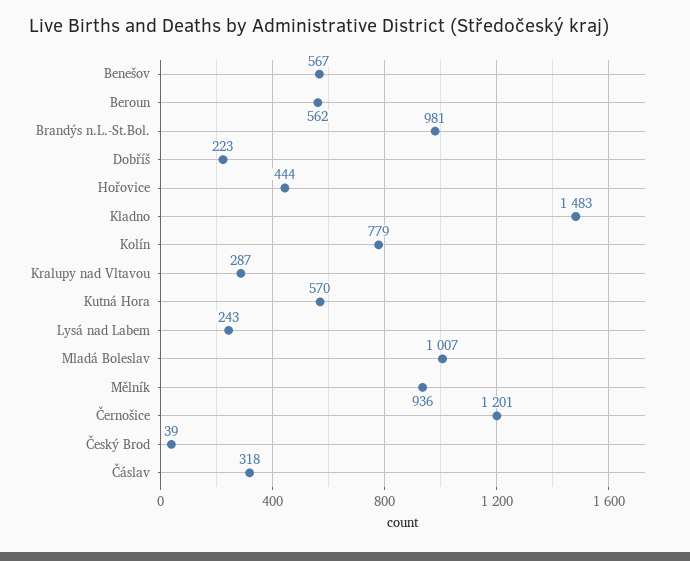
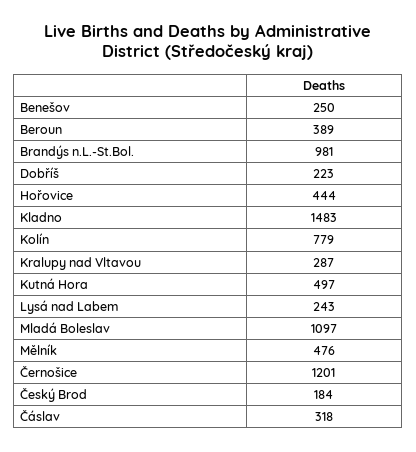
Benešov: 567 -> 250
Beroun: 562 -> 389
Kutná Hora: 570 -> 497
Mladá Boleslav: 1007 -> 1097
Mělník: 936 -> 476
Český Brod: 39 -> 184

